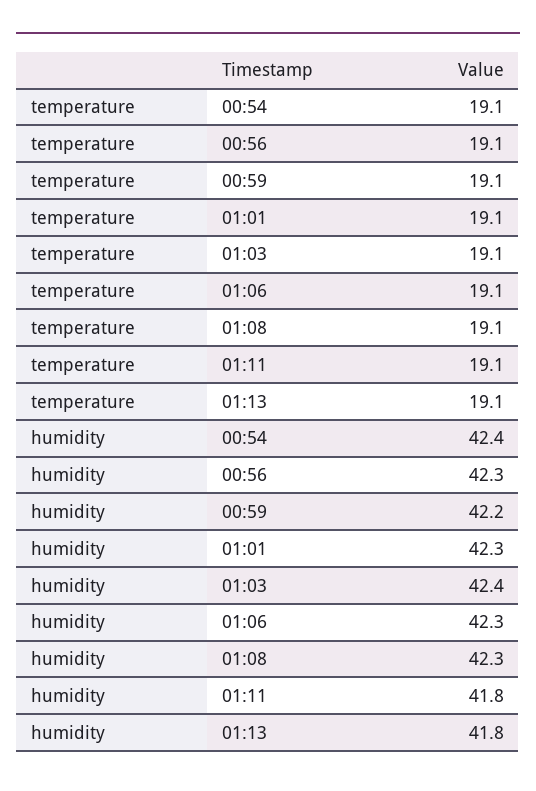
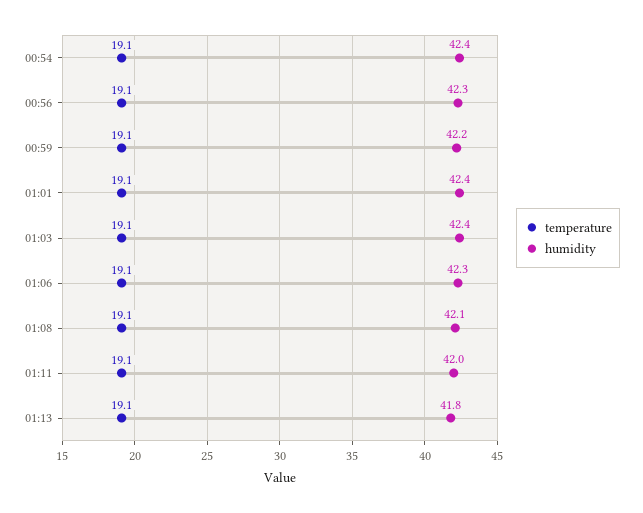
humidity, 01:01: 42.3 -> 42.4
humidity, 01:08: 42.3 -> 42.1
humidity, 01:11: 41.8 -> 42

